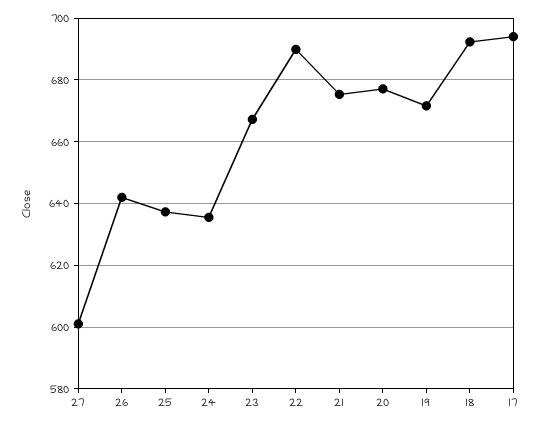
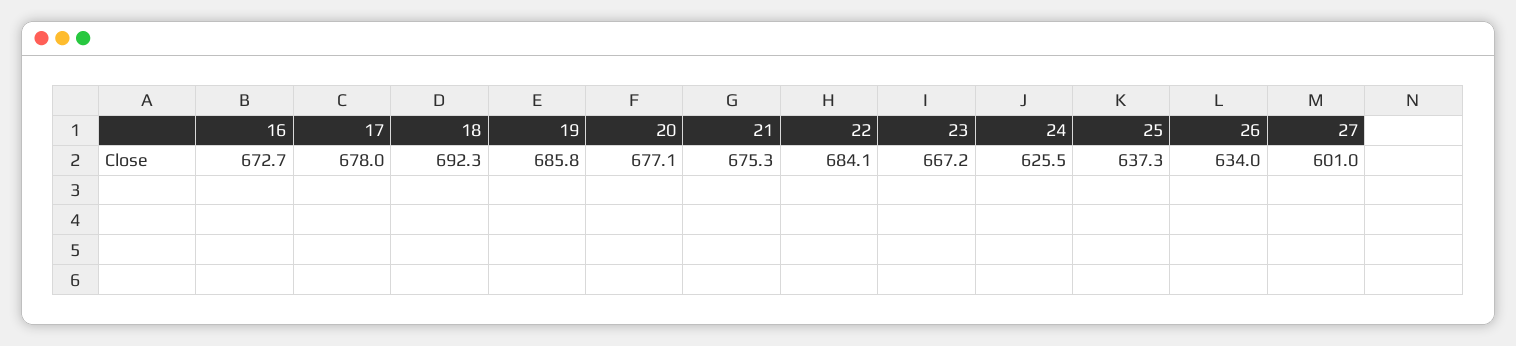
26: 642 -> 634
24: 636 -> 625.5
22: 690 -> 684.1
19: 672 -> 685.8
17: 694 -> 678
16: none -> 672.7

